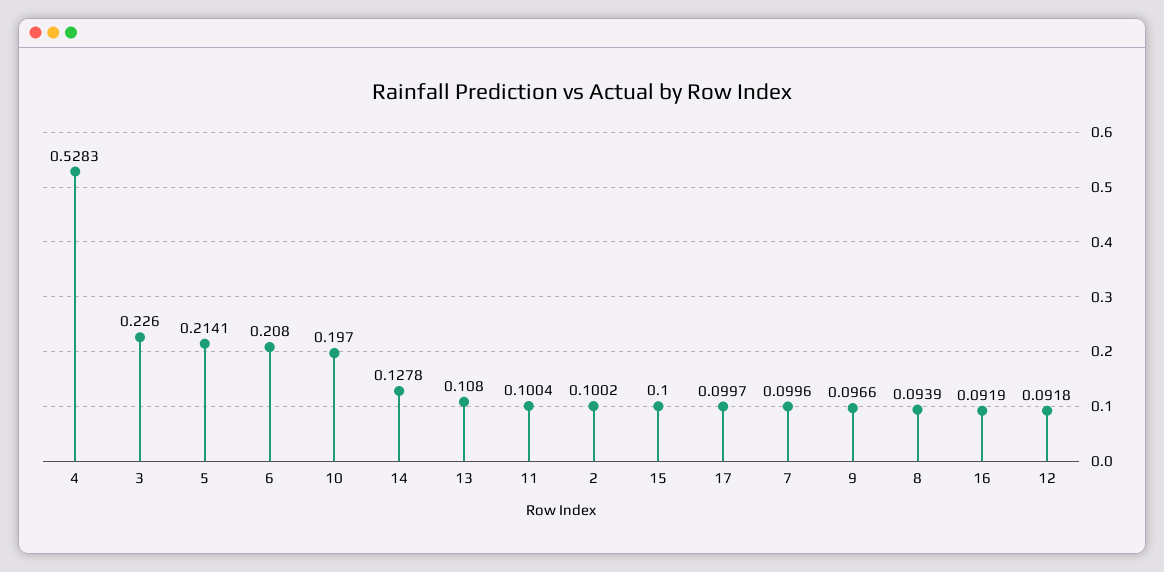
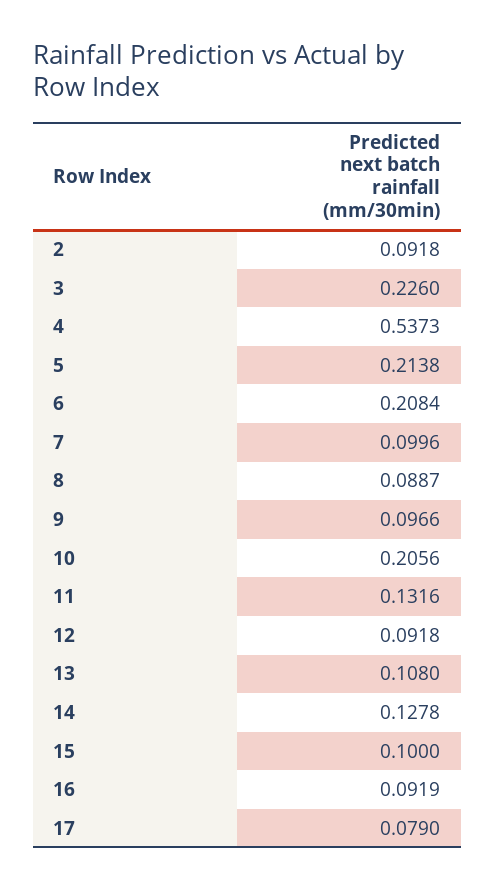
4: 0.5283 -> 0.5373
5: 0.2141 -> 0.2138
6: 0.208 -> 0.2084
10: 0.197 -> 0.2056
11: 0.1004 -> 0.1316
2: 0.1002 -> 0.0918
17: 0.0997 -> 0.079
8: 0.0939 -> 0.0887

